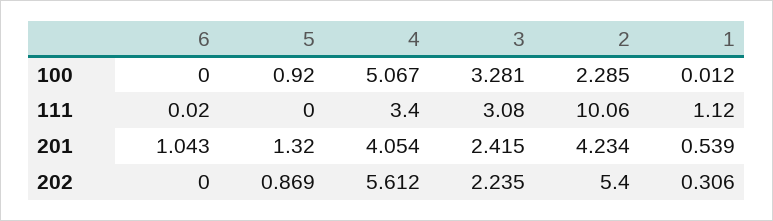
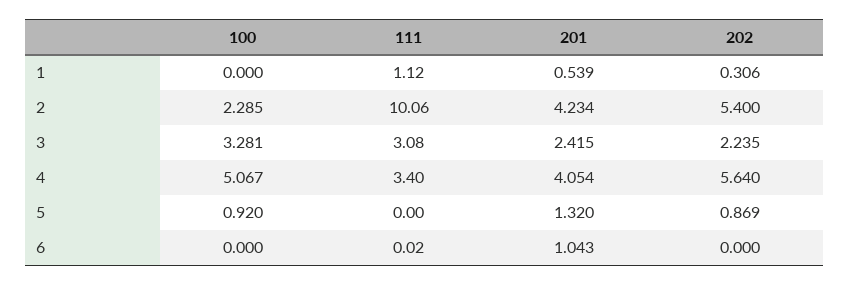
1, 100: 0.012 -> 0
4, 202: 5.612 -> 5.64

